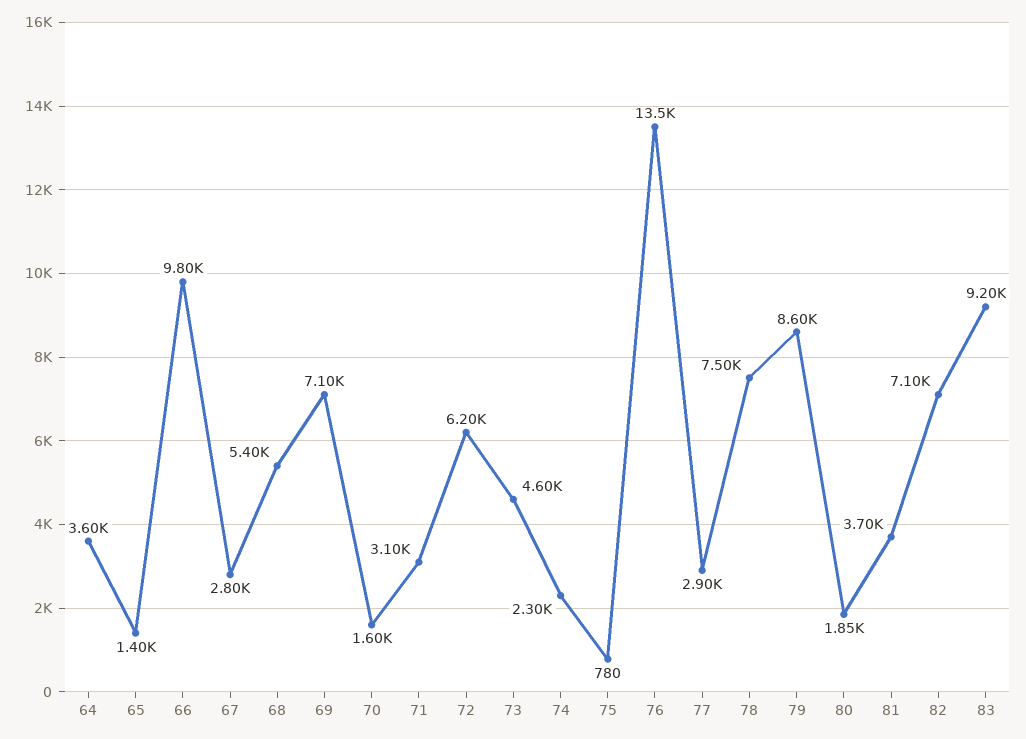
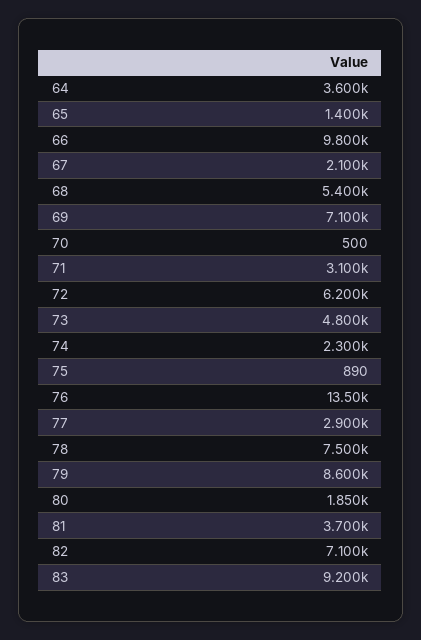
67: 2800 -> 2100
70: 1600 -> 500
73: 4600 -> 4800
75: 780 -> 890

